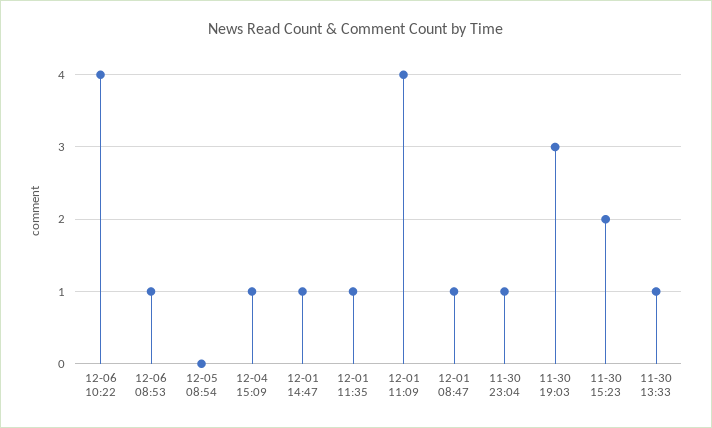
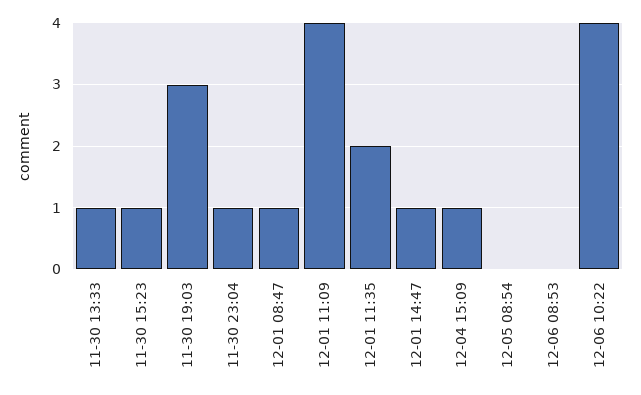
12-06 08:53: 1 -> 0
12-01 11:35: 1 -> 2
11-30 15:23: 2 -> 1

